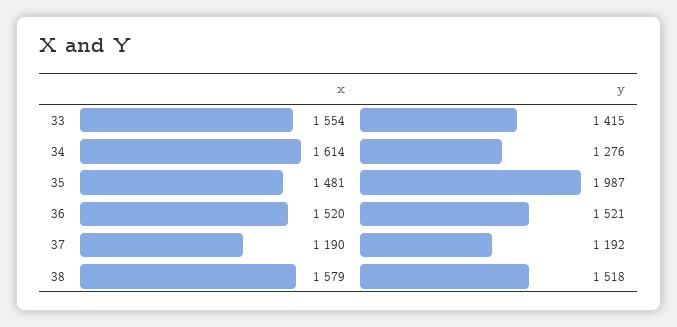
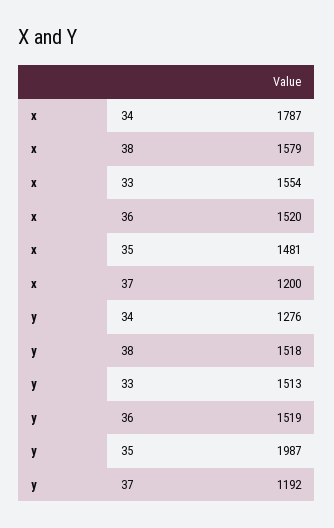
y, 33: 1415 -> 1513
x, 34: 1614 -> 1787
y, 36: 1521 -> 1519
x, 37: 1190 -> 1200

